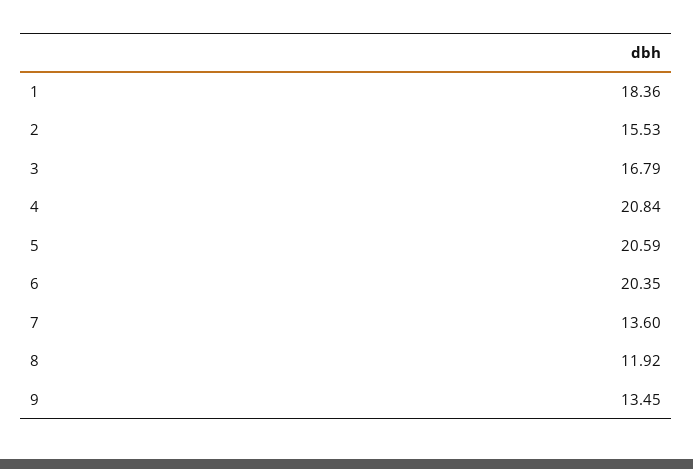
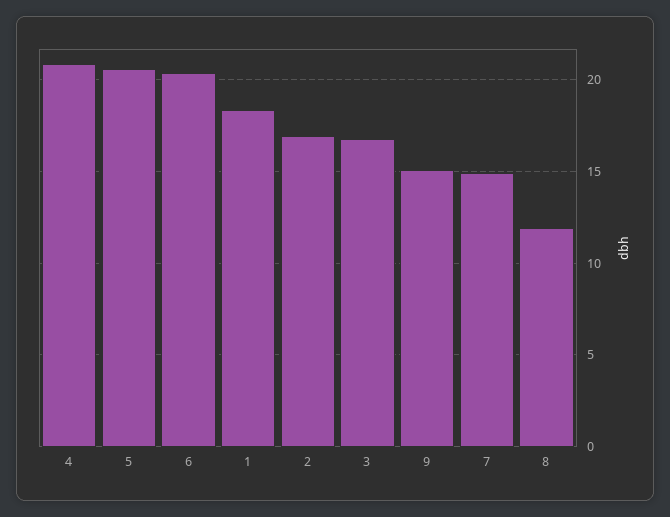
2: 15.53 -> 17
7: 13.6 -> 15
9: 13.45 -> 15

